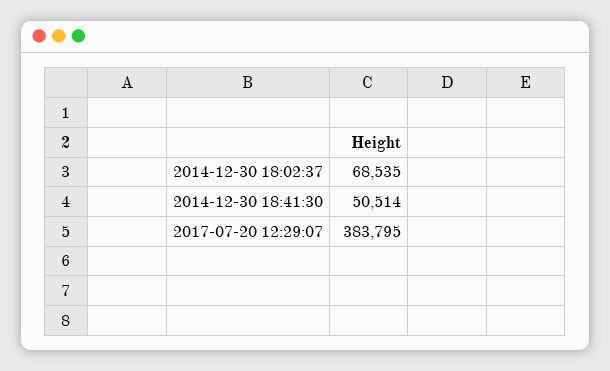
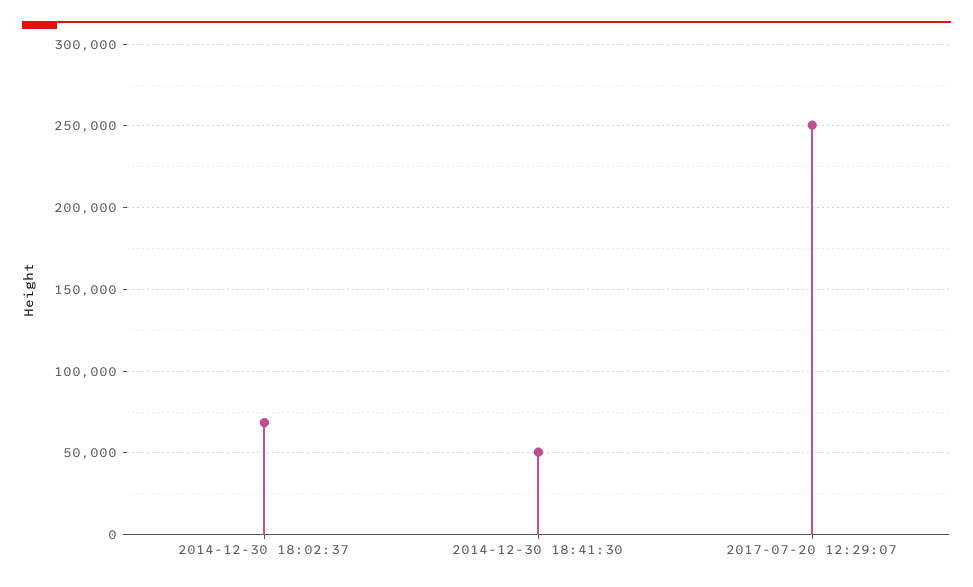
2017-07-20 12:29:07: 383795 -> 250000

